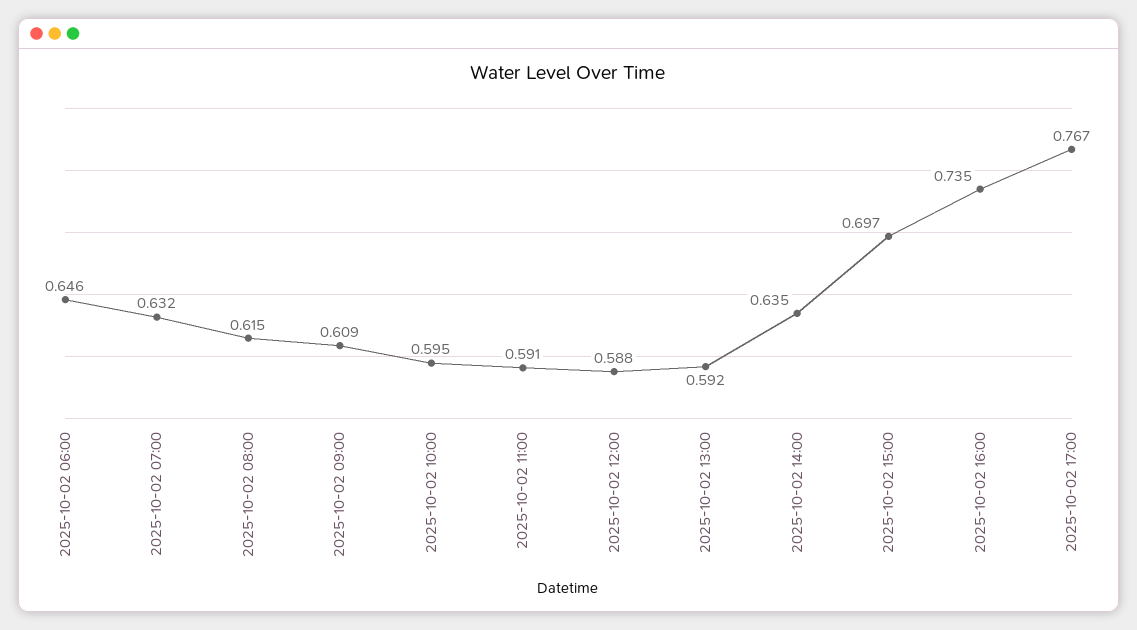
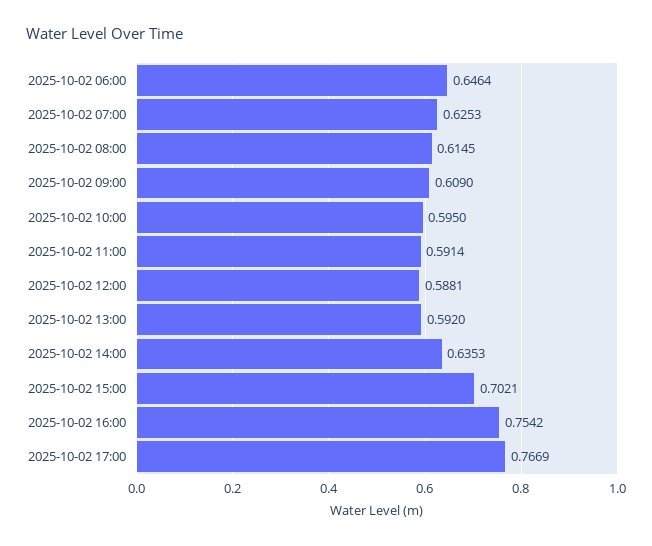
2025-10-02 07:00: 0.632 -> 0.6253
2025-10-02 15:00: 0.697 -> 0.7021
2025-10-02 16:00: 0.735 -> 0.7542

